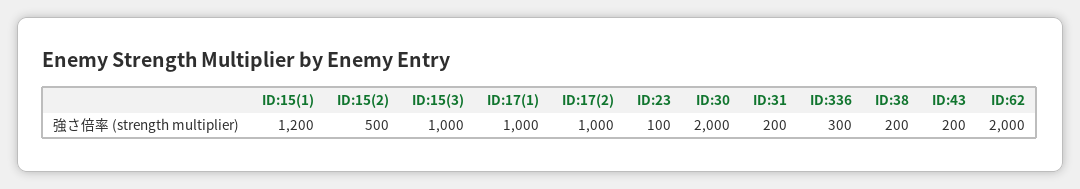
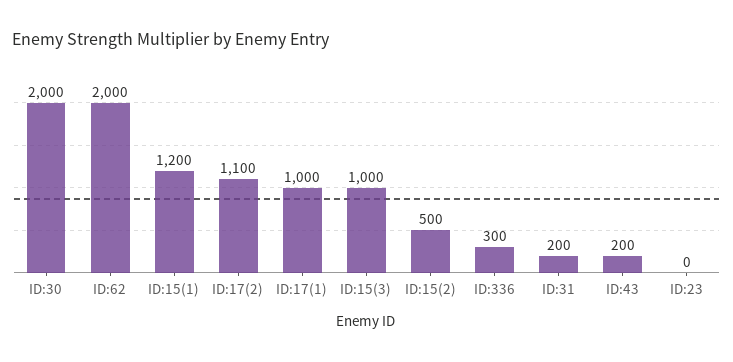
ID:17(2): 1000 -> 1100
ID:23: 100 -> 0
ID:38: 200 -> none

